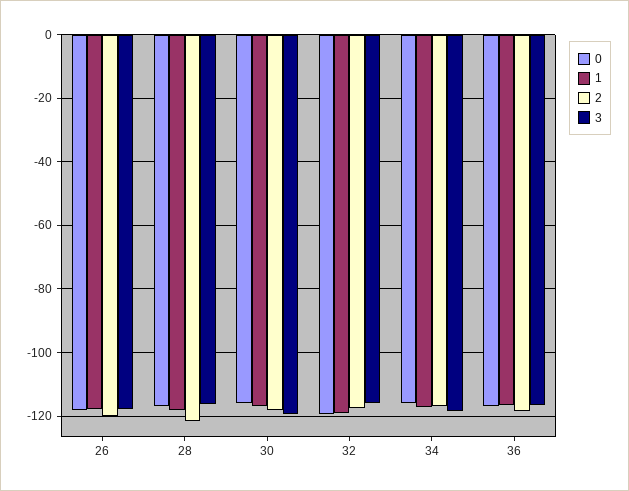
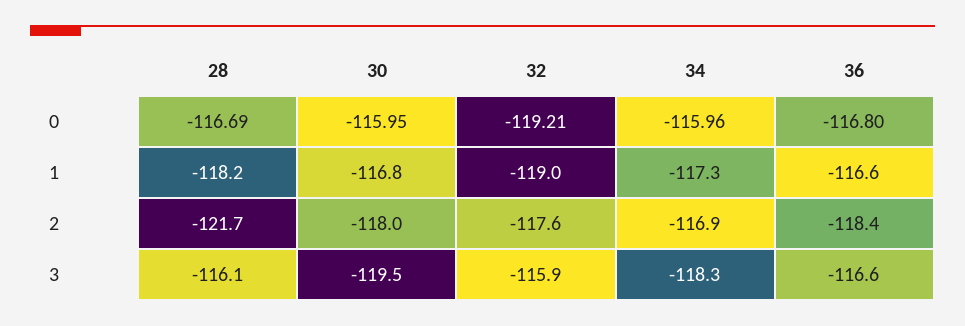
0, 26: -118 -> none
1, 26: -118 -> none
2, 26: -120 -> none
3, 26: -118 -> none

